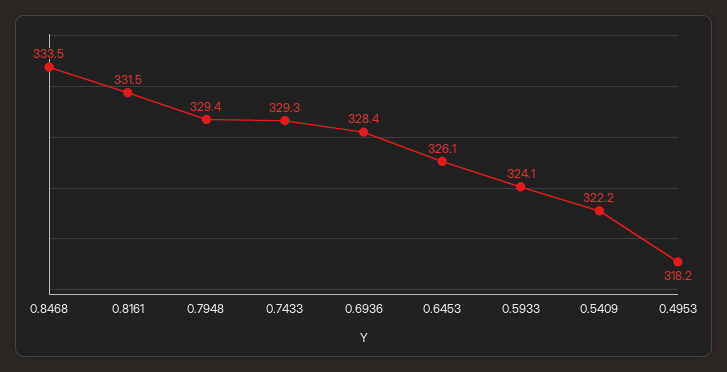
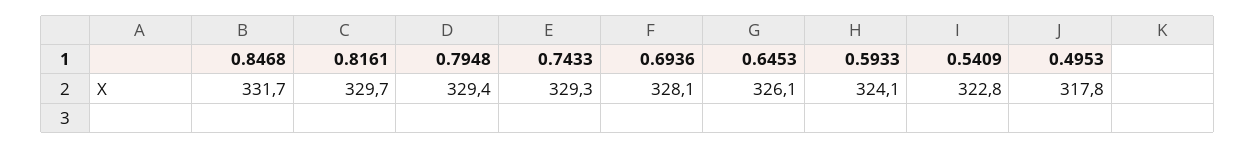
0.8468: 333.5 -> 331.7
0.8161: 331.5 -> 329.7
0.6936: 328.4 -> 328.1
0.5409: 322.2 -> 322.8
0.4953: 318.2 -> 317.8

